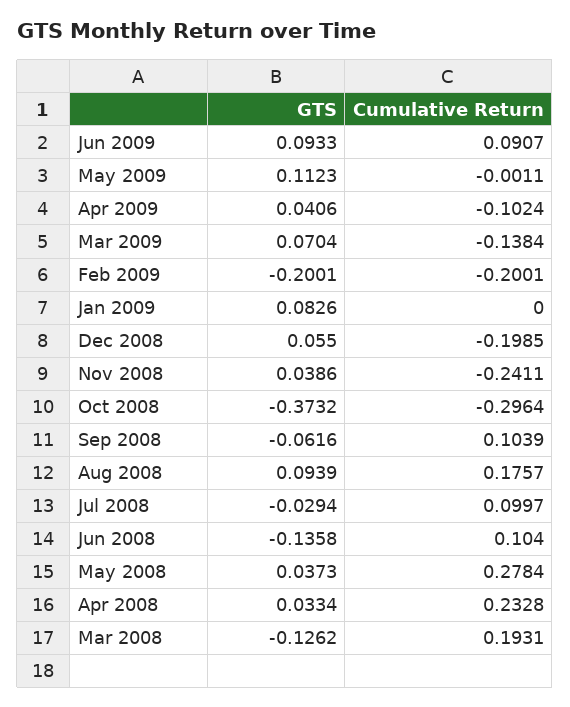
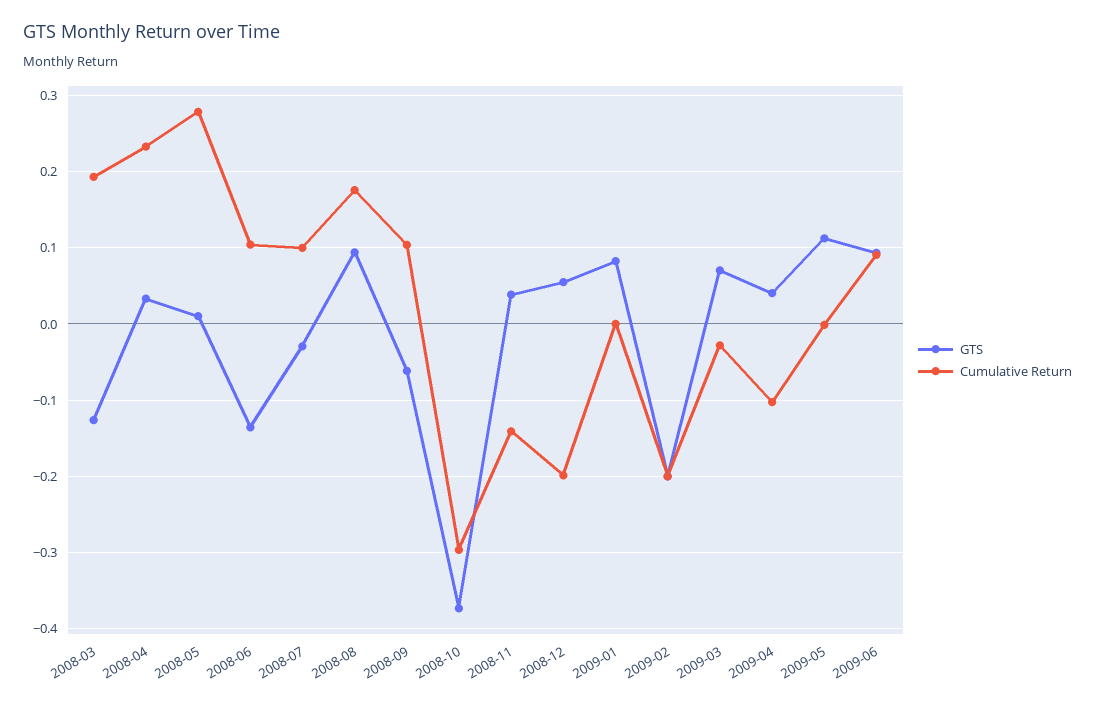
Cumulative Return, Mar 2009: -0.1384 -> -0.03
Cumulative Return, Nov 2008: -0.2411 -> -0.14
GTS, May 2008: 0.0373 -> 0.01

